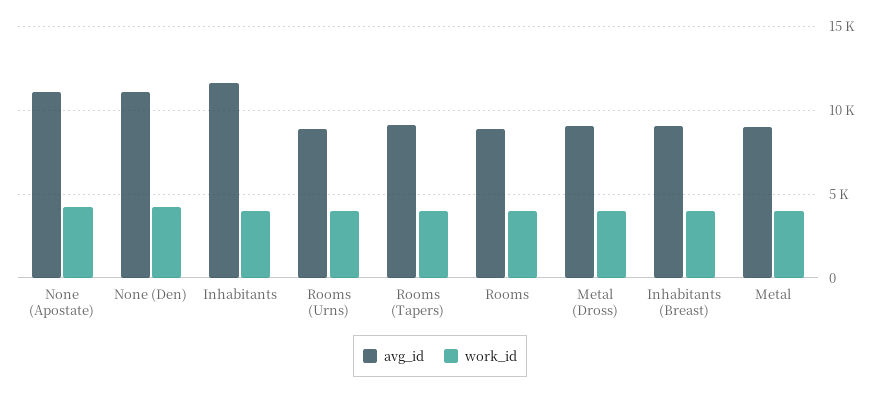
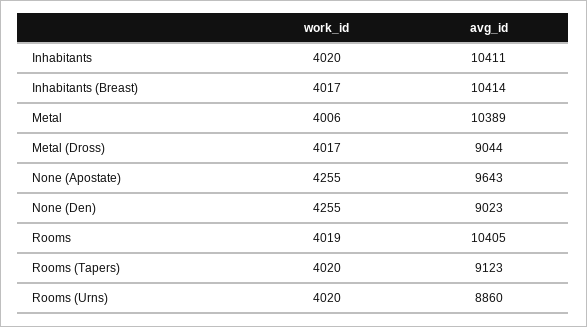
avg_id, None (Apostate): 11000 -> 9643
avg_id, None (Den): 11000 -> 9023
avg_id, Inhabitants: 11500 -> 10411
avg_id, Rooms: 9000 -> 10405
avg_id, Inhabitants (Breast): 9000 -> 10414
avg_id, Metal: 9000 -> 10389

